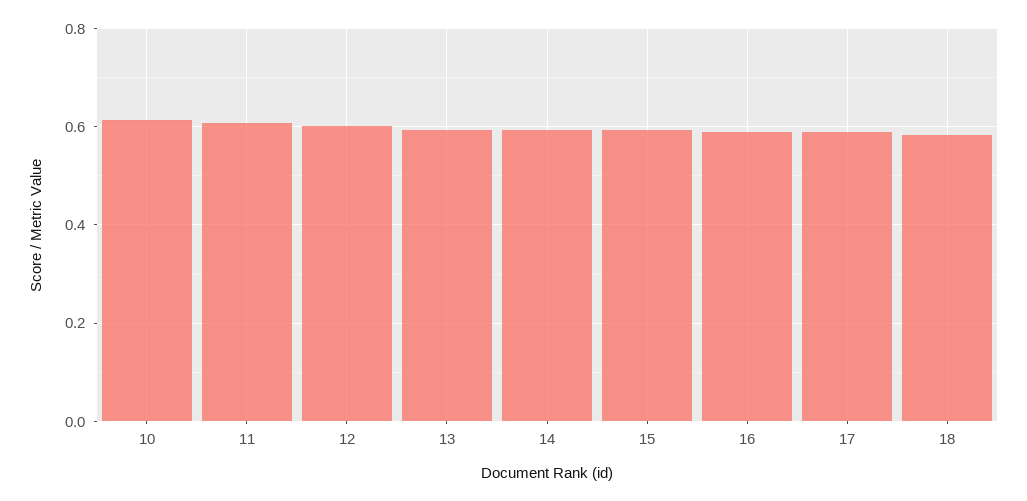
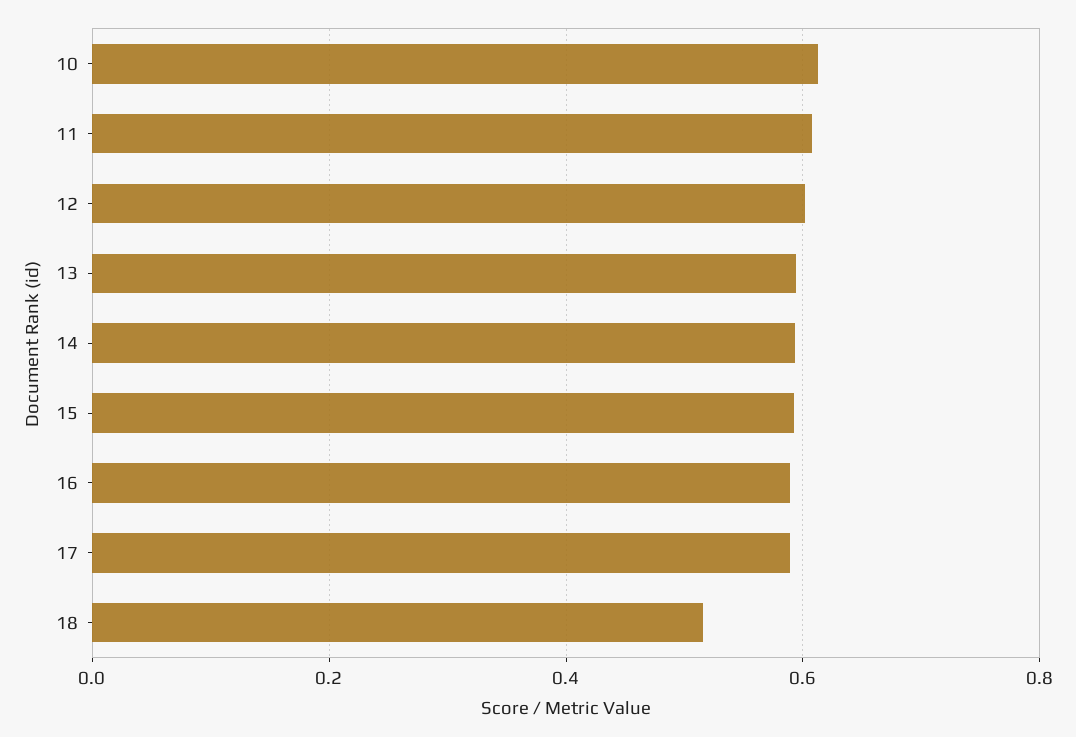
18: 0.58 -> 0.52

